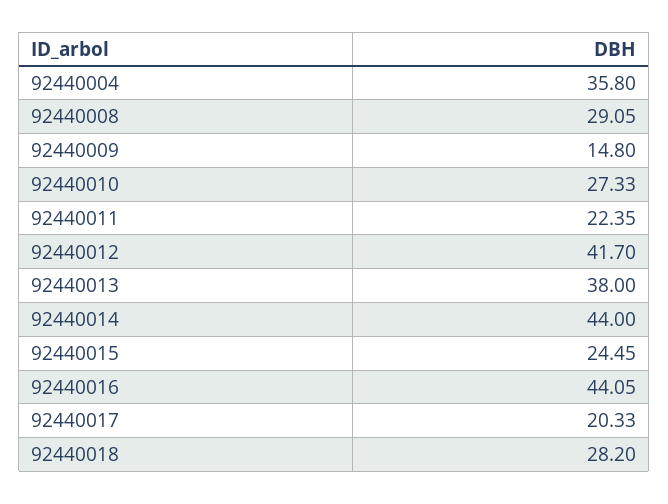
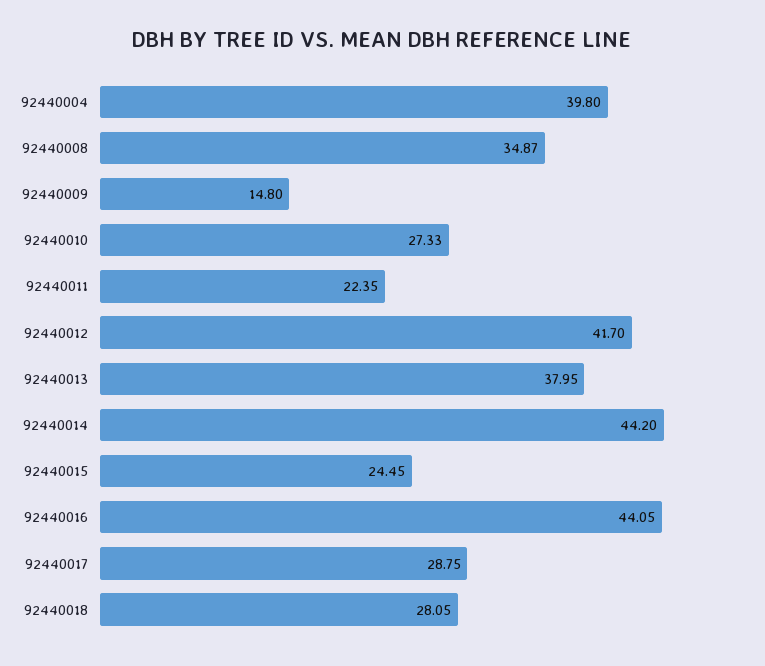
92440004: 35.8 -> 39.8
92440008: 29.05 -> 34.87
92440013: 38 -> 37.95
92440014: 44 -> 44.2
92440017: 20.33 -> 28.75
92440018: 28.2 -> 28.05

